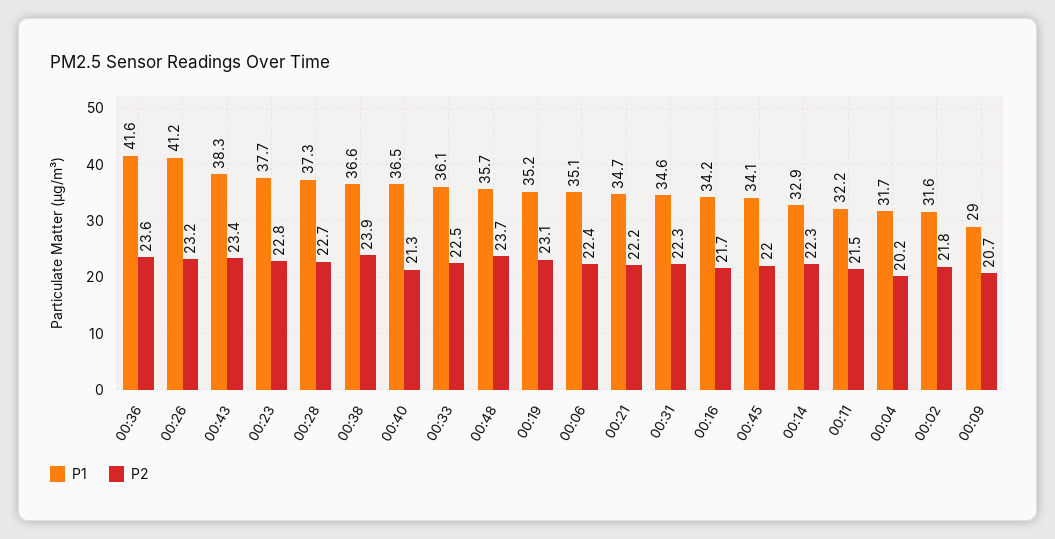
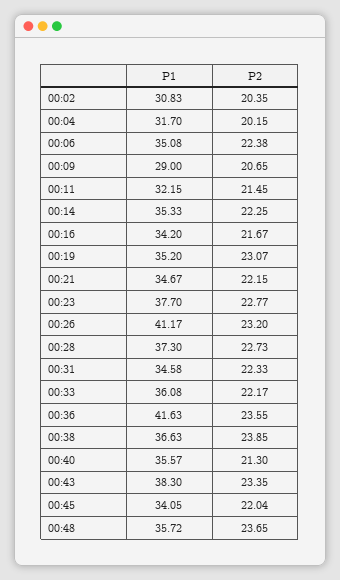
P1, 00:40: 36.5 -> 35.57
P2, 00:33: 22.5 -> 22.17
P1, 00:14: 32.9 -> 35.33
P1, 00:02: 31.6 -> 30.83
P2, 00:02: 21.8 -> 20.35

